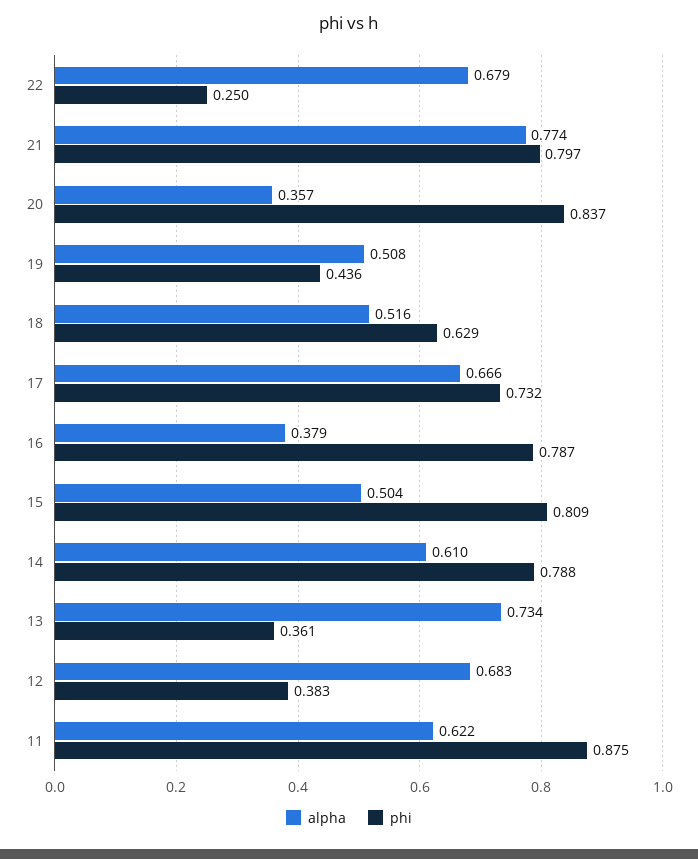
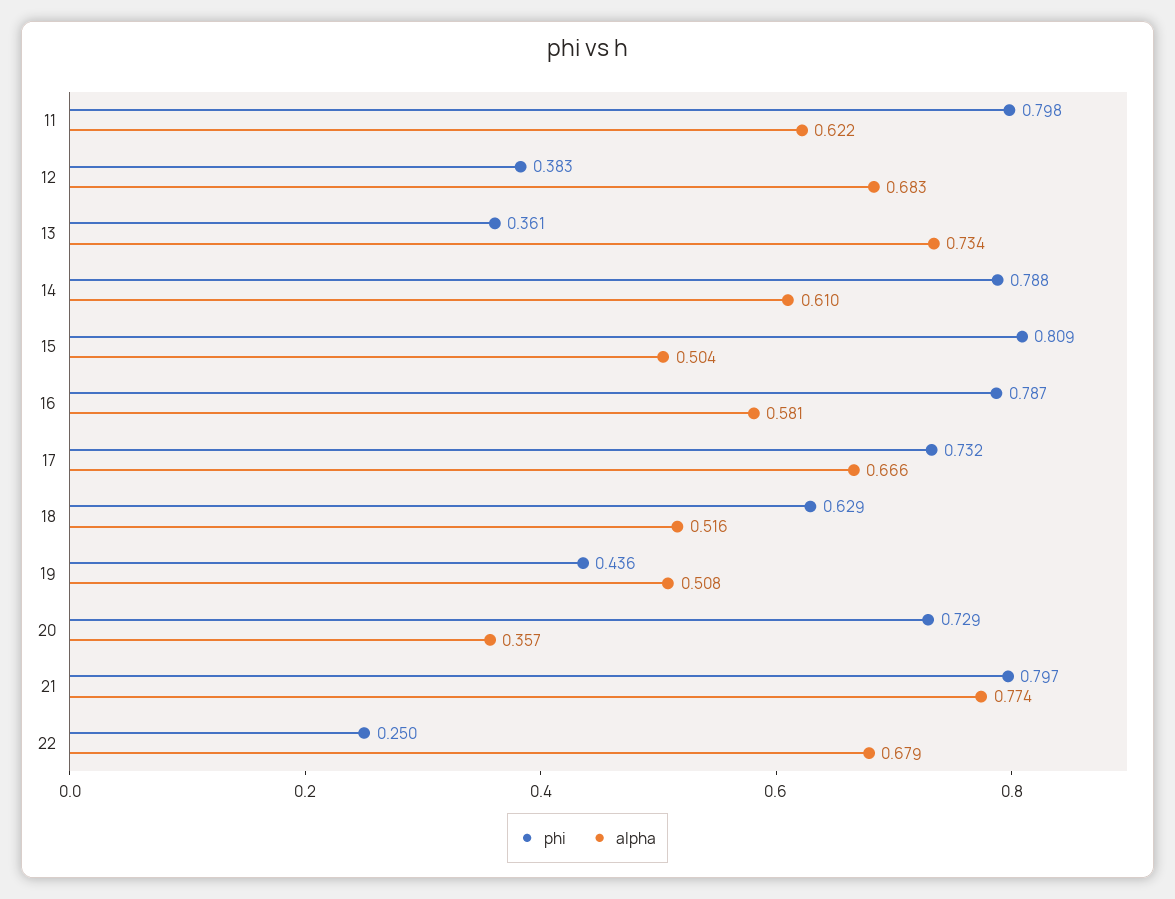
phi, 20: 0.837 -> 0.729
alpha, 16: 0.379 -> 0.581
phi, 11: 0.875 -> 0.798

